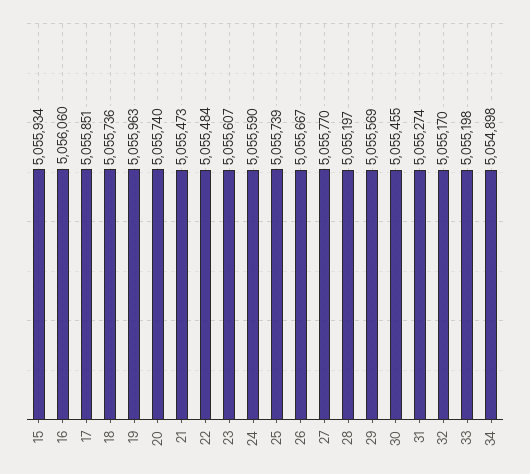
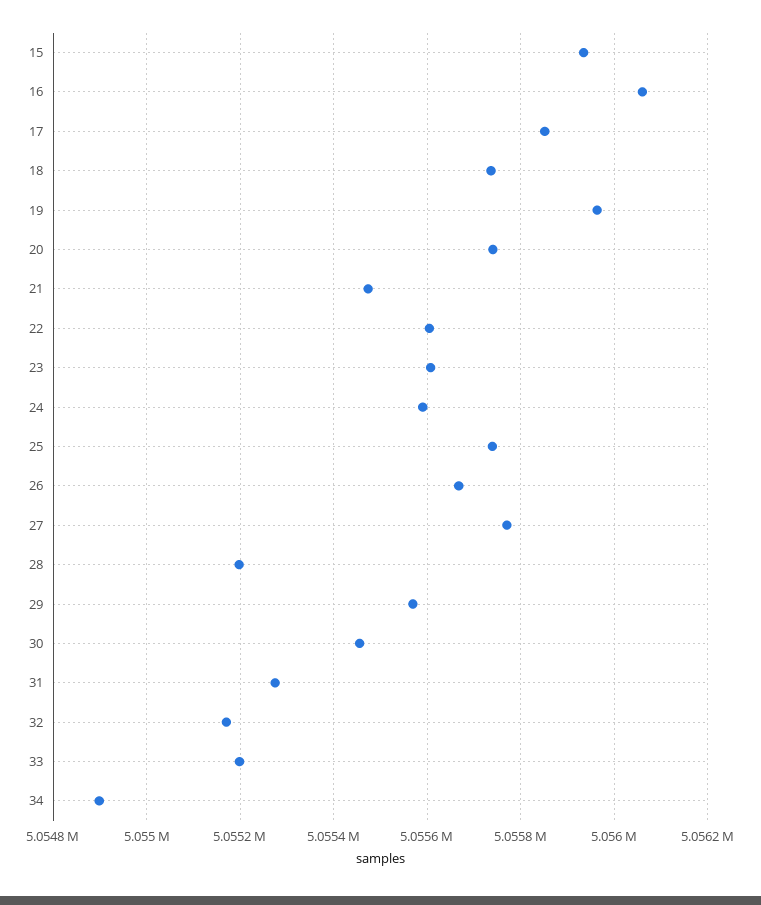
22: 5055484 -> 5055600

